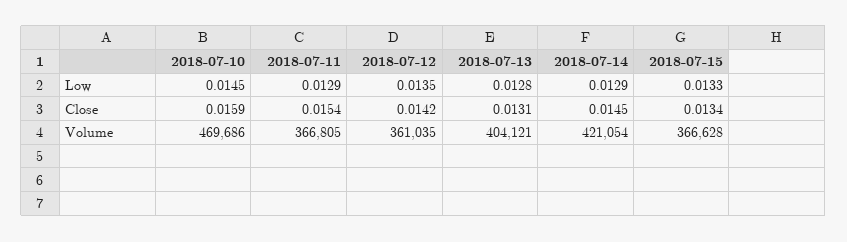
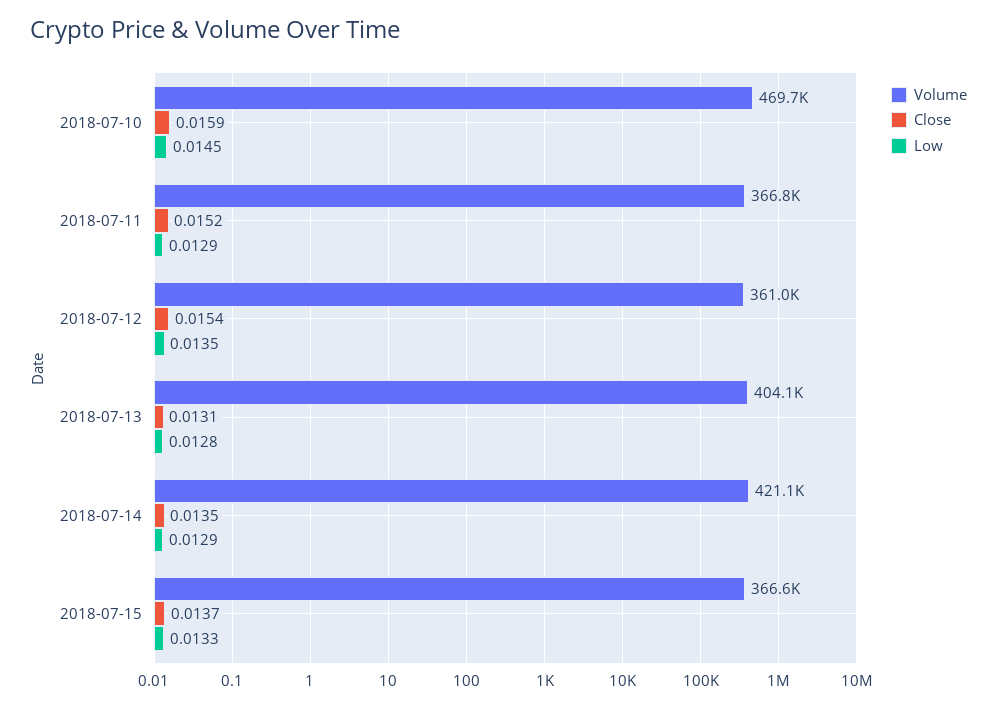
Close, 2018-07-11: 0.0154 -> 0.0152
Close, 2018-07-12: 0.0142 -> 0.0154
Close, 2018-07-14: 0.0145 -> 0.0135
Close, 2018-07-15: 0.0134 -> 0.0137

